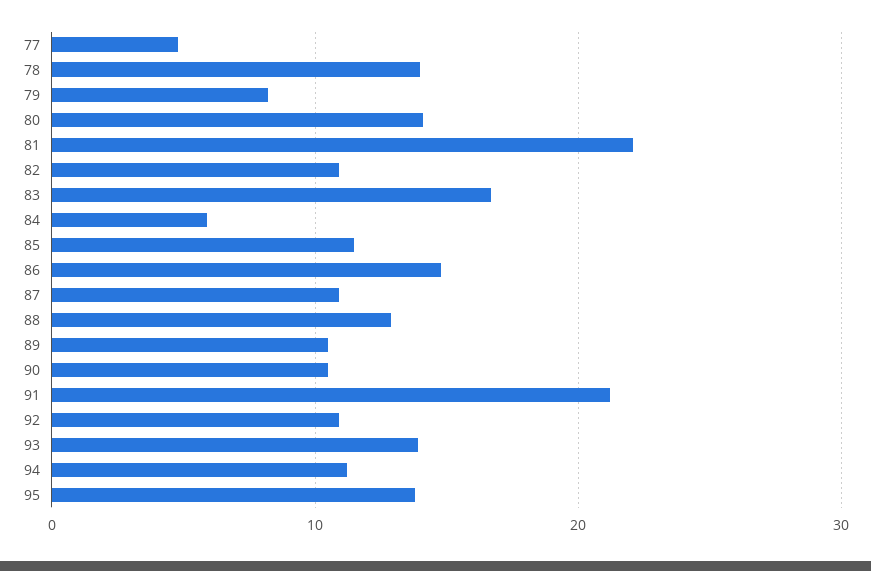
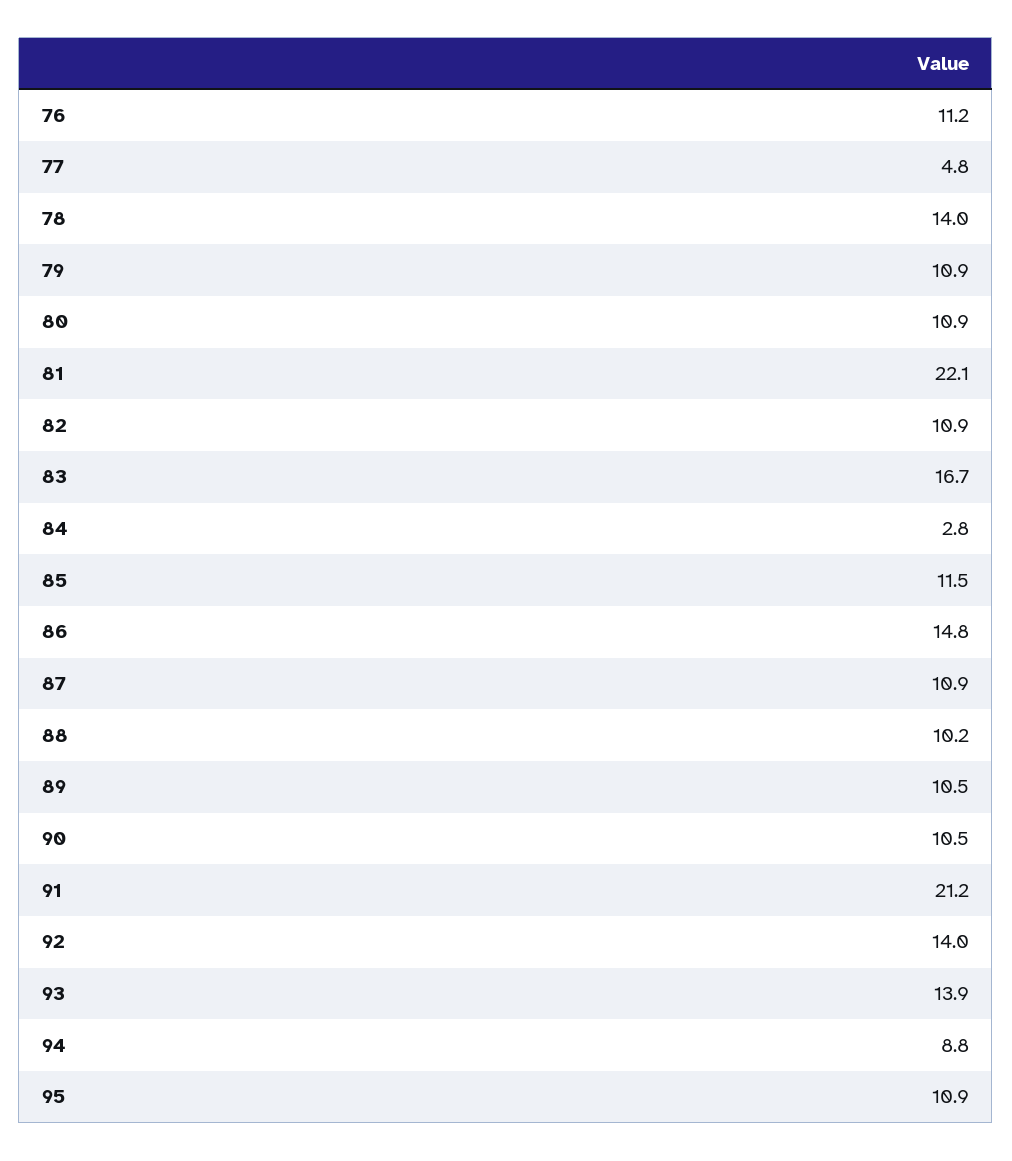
79: 8 -> 10.9
80: 14 -> 10.9
84: 6 -> 2.8
88: 13 -> 10.2
92: 11 -> 14
94: 11 -> 8.8
95: 14 -> 10.9
76: none -> 11.2

